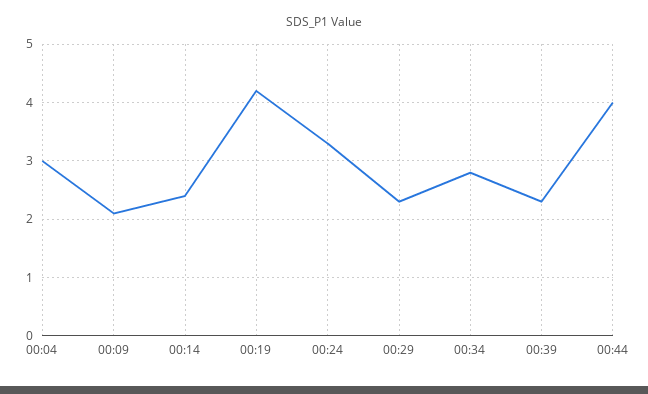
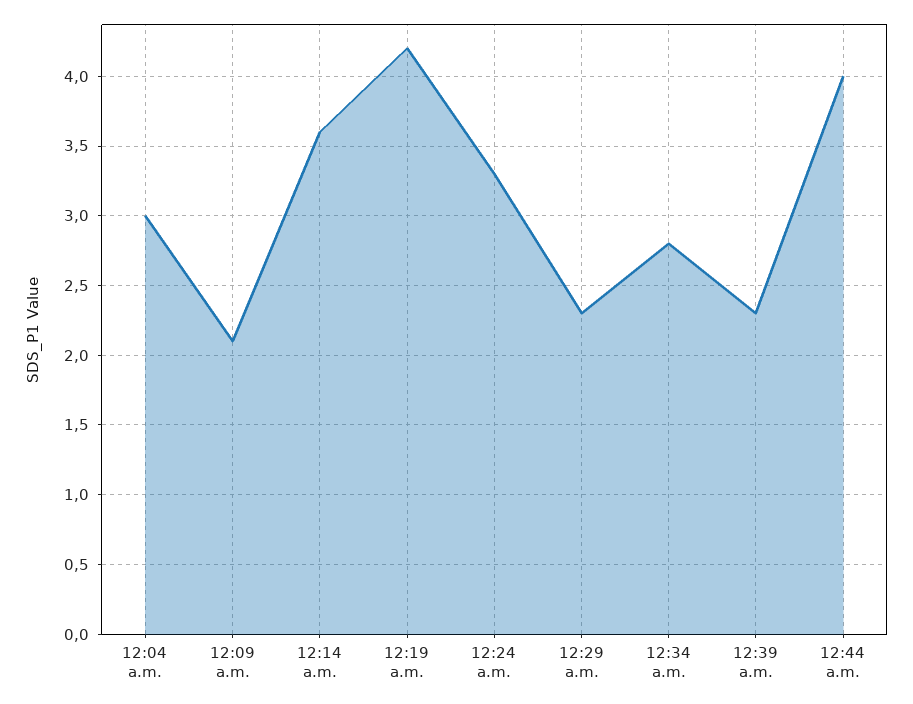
00:14: 2.5 -> 3.6

